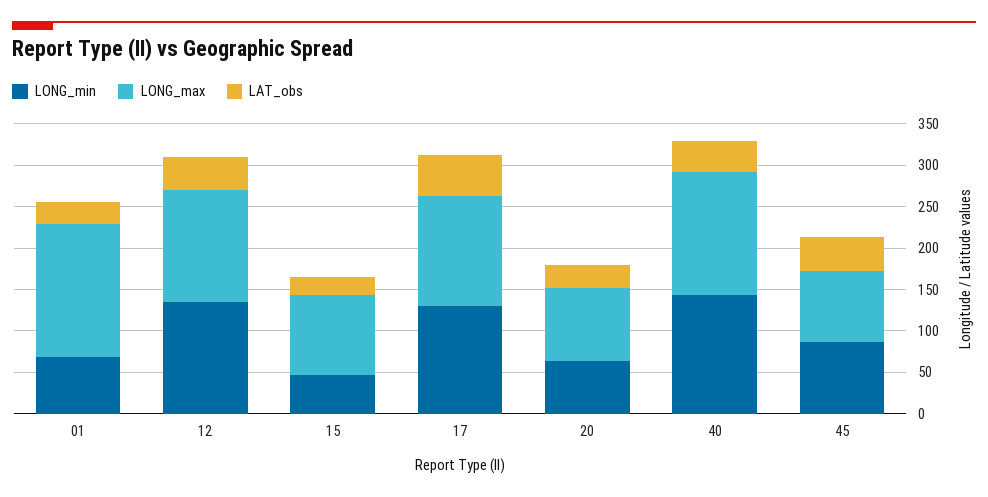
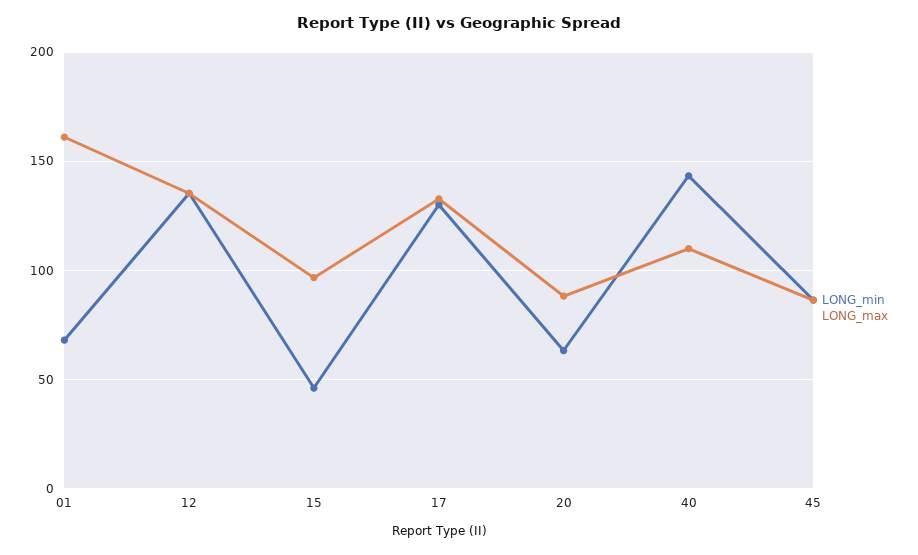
LAT_obs, 01: 30 -> none
LAT_obs, 12: 40 -> none
LAT_obs, 15: 20 -> none
LAT_obs, 17: 50 -> none
LAT_obs, 20: 30 -> none
LONG_max, 40: 150 -> 110
LAT_obs, 40: 40 -> none
LAT_obs, 45: 40 -> none

